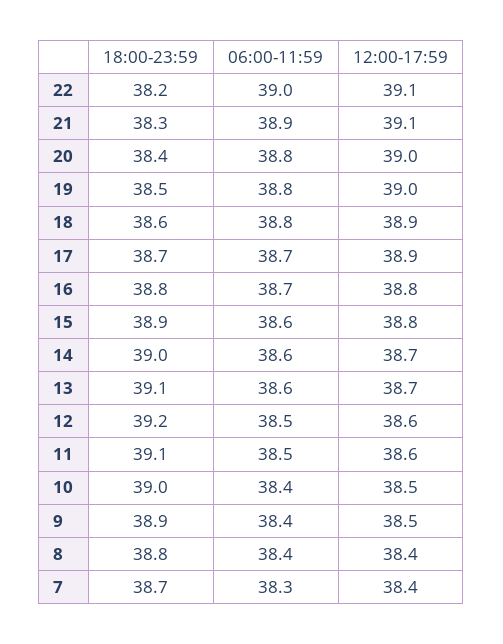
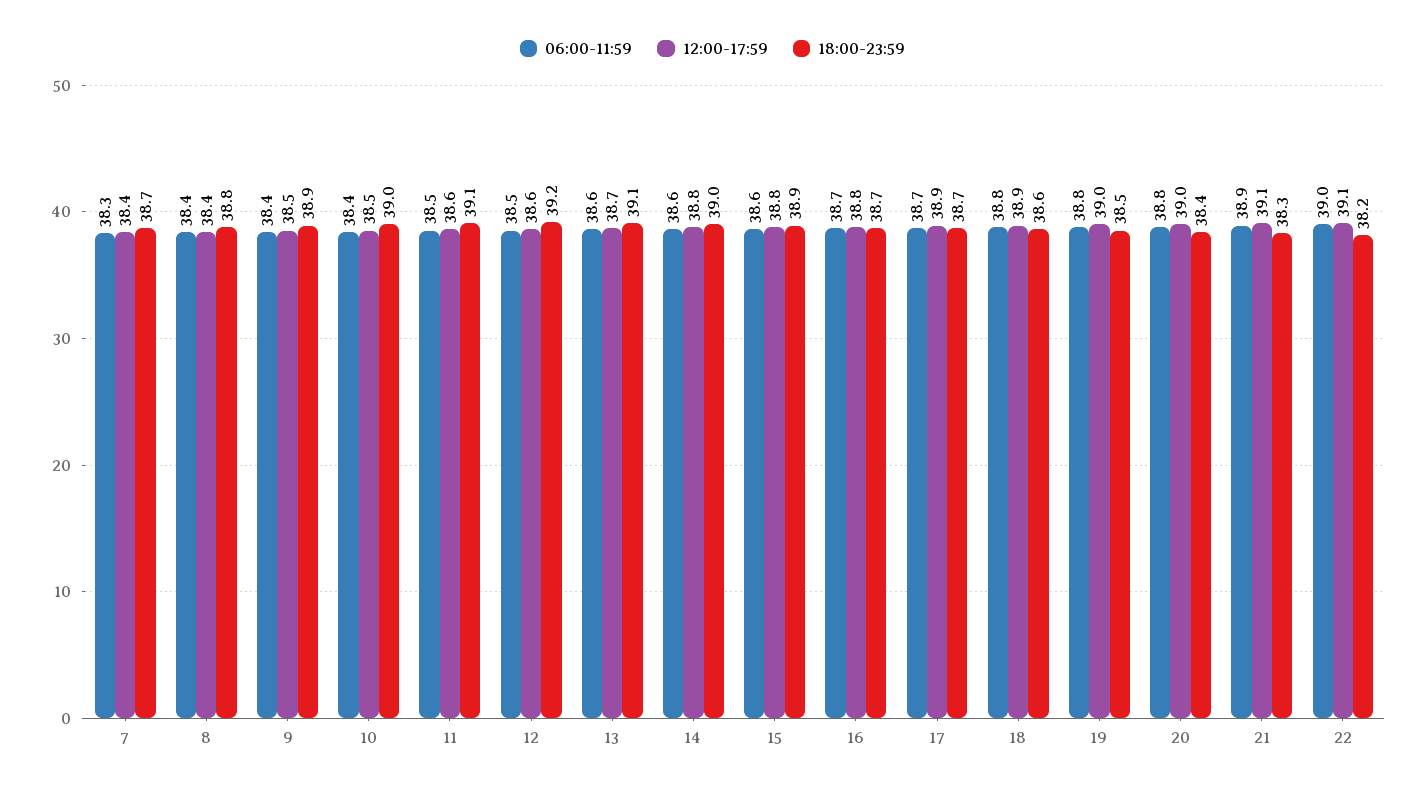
18:00-23:59, 16: 38.8 -> 38.7
12:00-17:59, 14: 38.7 -> 38.8

